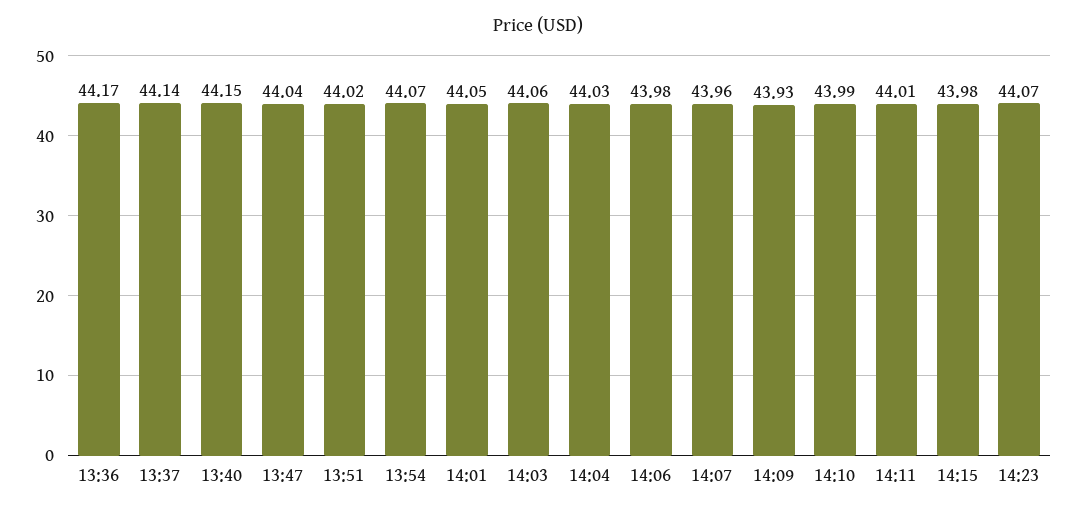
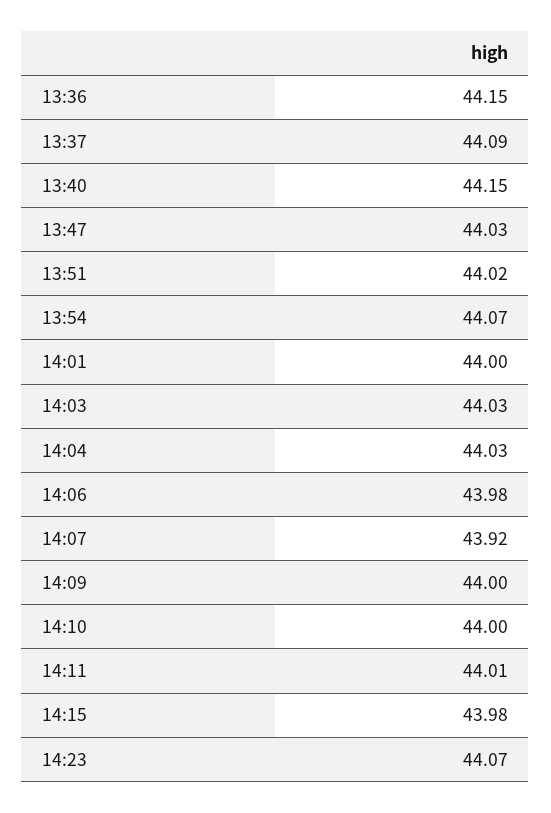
13:36: 44.17 -> 44.15
13:37: 44.14 -> 44.09
13:47: 44.04 -> 44.03
14:01: 44.05 -> 44
14:03: 44.06 -> 44.03
14:07: 43.96 -> 43.92
14:09: 43.93 -> 44
14:10: 43.99 -> 44

